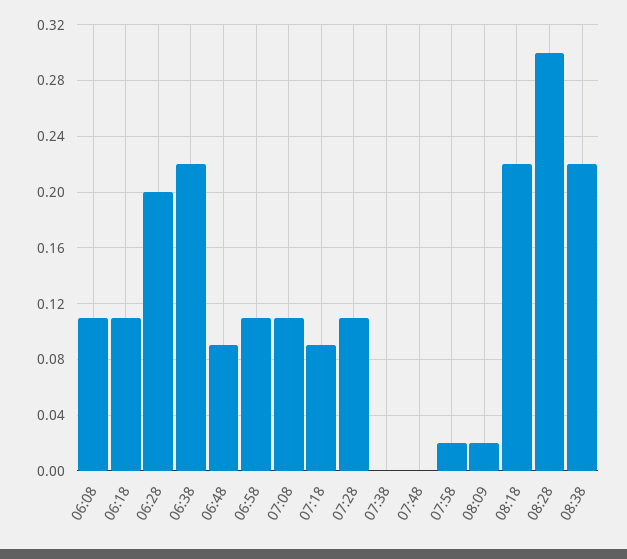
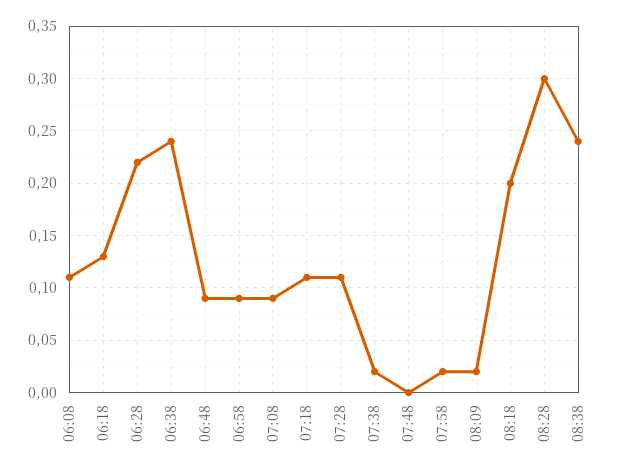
06:18: 0.11 -> 0.13
06:28: 0.2 -> 0.22
06:38: 0.22 -> 0.24
06:58: 0.11 -> 0.09
07:08: 0.11 -> 0.09
07:18: 0.09 -> 0.11
07:38: 0 -> 0.02
08:18: 0.22 -> 0.2
08:38: 0.22 -> 0.24

